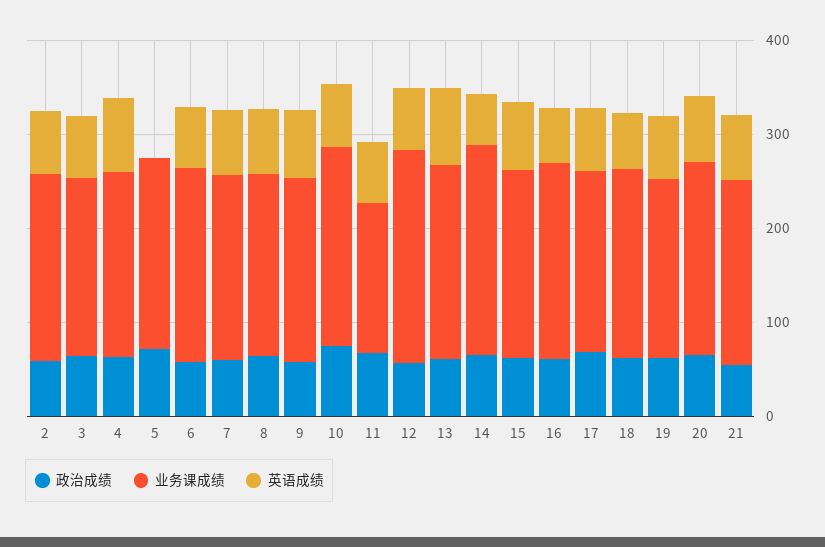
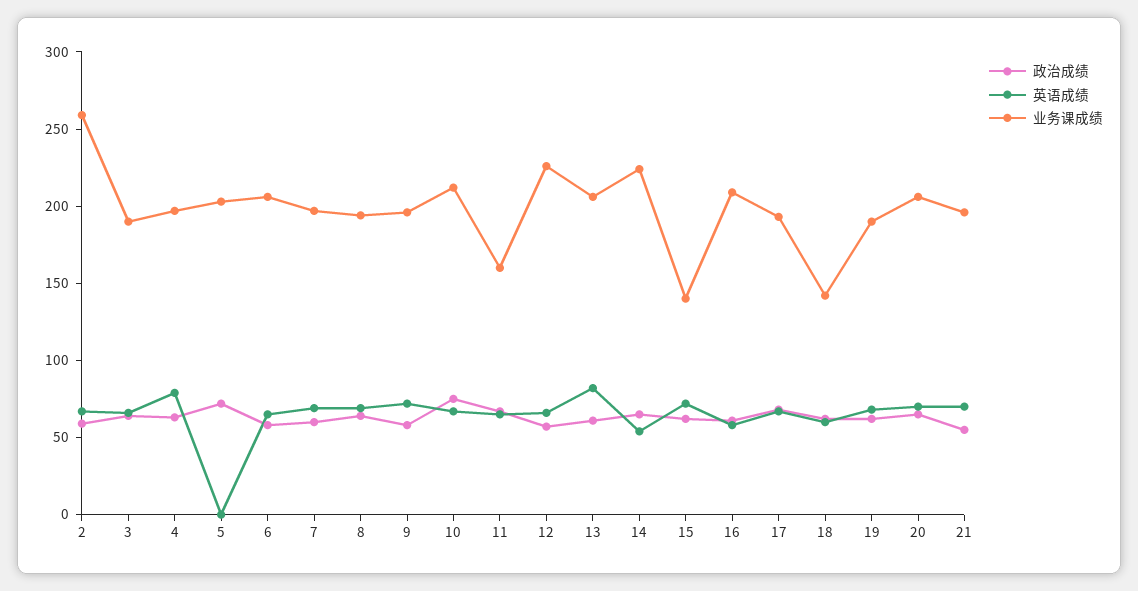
业务课成绩, 2: 200 -> 260
业务课成绩, 15: 200 -> 140
业务课成绩, 18: 200 -> 140

